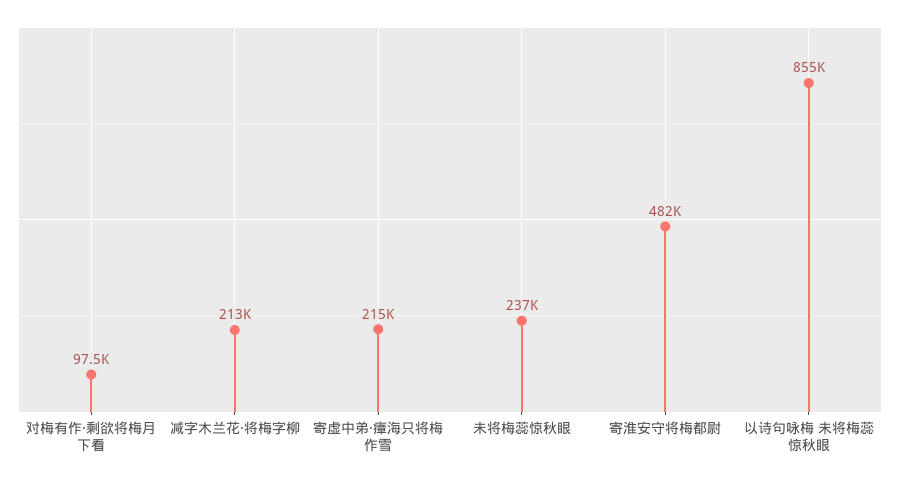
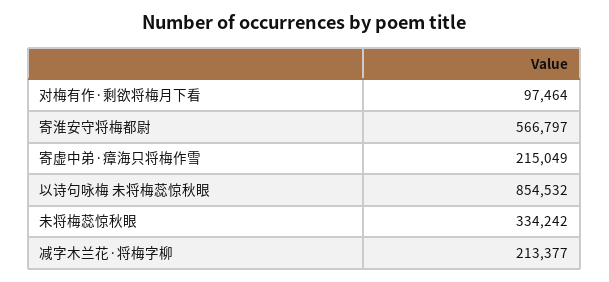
未将梅蕊惊秋眼: 237000 -> 334242
寄淮安守将梅都尉: 482000 -> 566797

